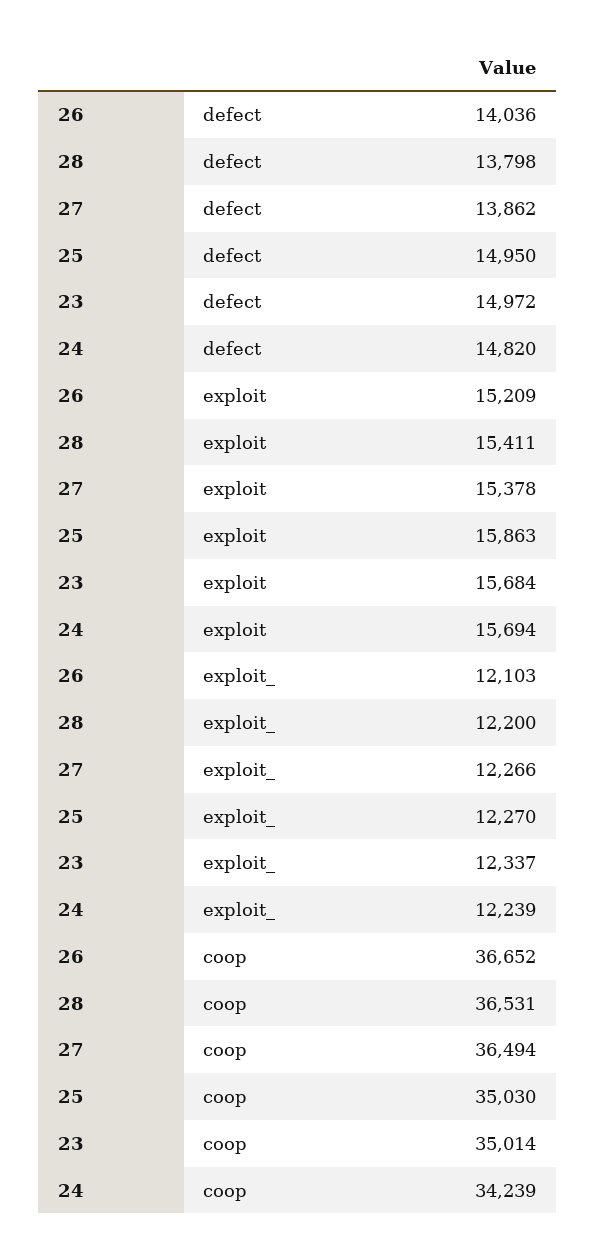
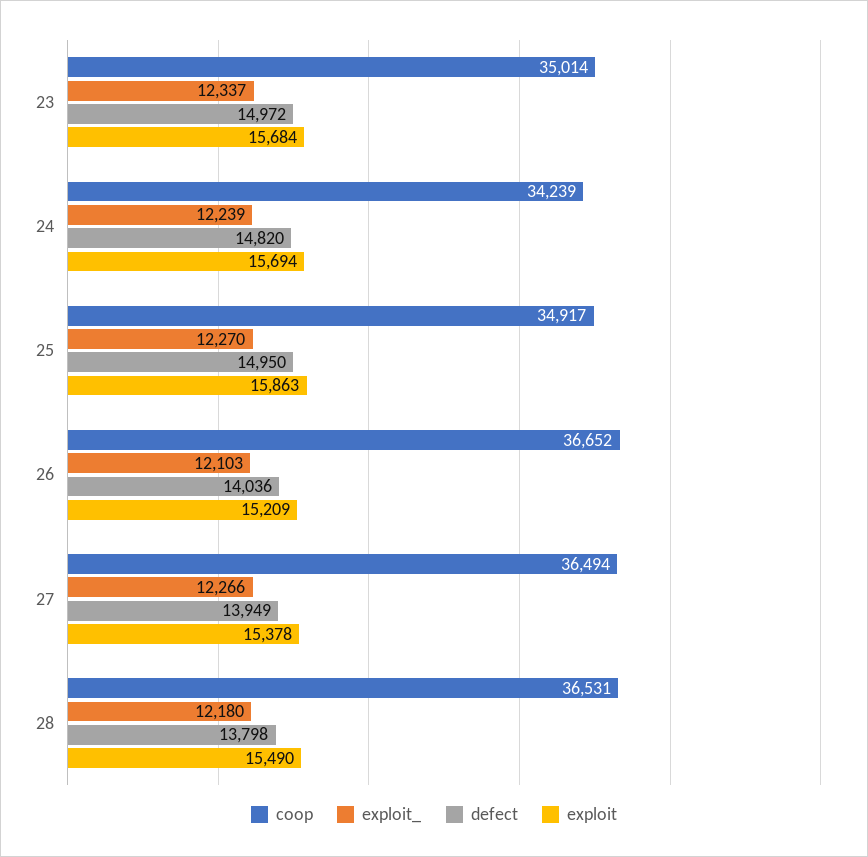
defect, 27: 13862 -> 13949
exploit, 28: 15411 -> 15490
exploit_, 28: 12200 -> 12180
coop, 25: 35030 -> 34917

